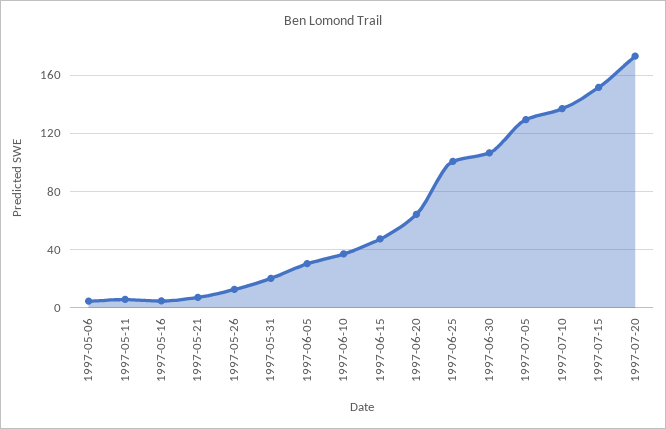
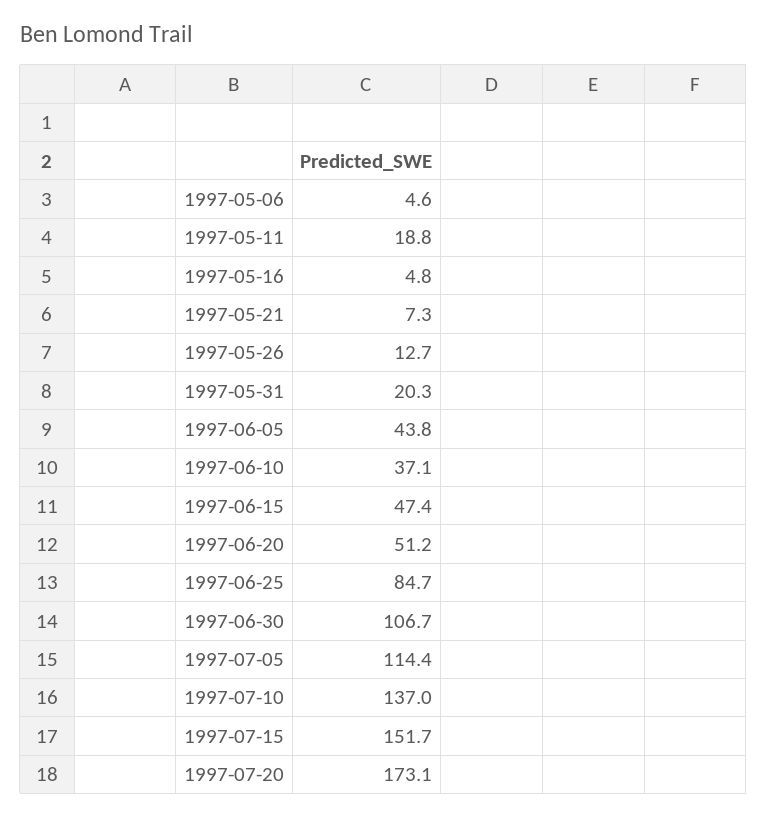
1997-05-11: 5 -> 18.8
1997-06-05: 30 -> 43.8
1997-06-20: 65 -> 51.2
1997-06-25: 100 -> 84.7
1997-07-05: 130 -> 114.4

